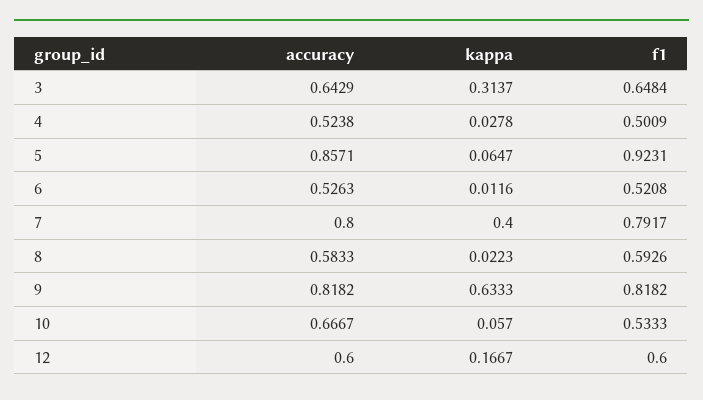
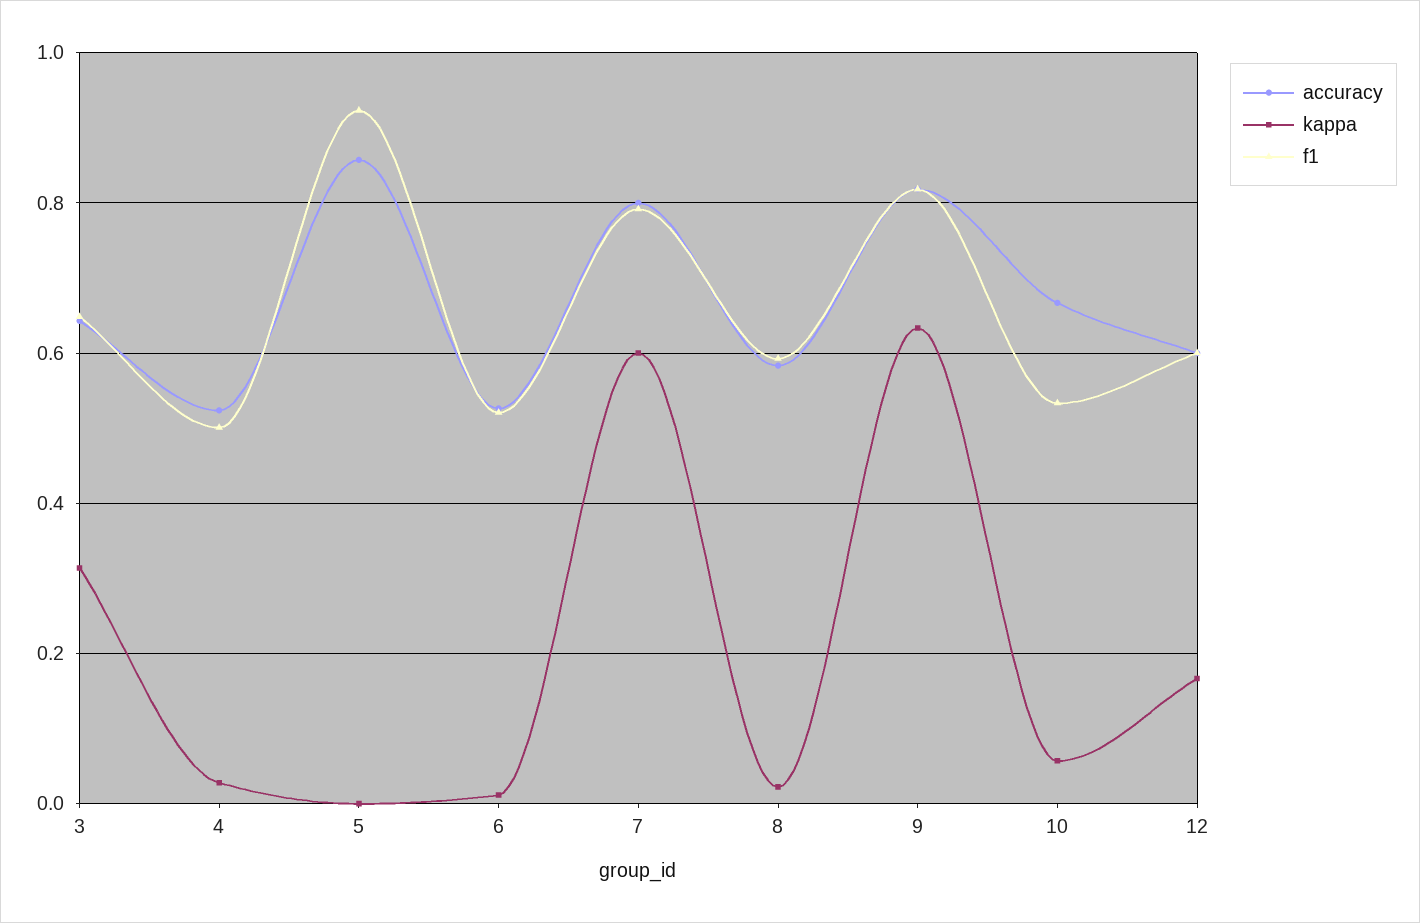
kappa, 5: 0.0647 -> 0
kappa, 7: 0.4 -> 0.6

